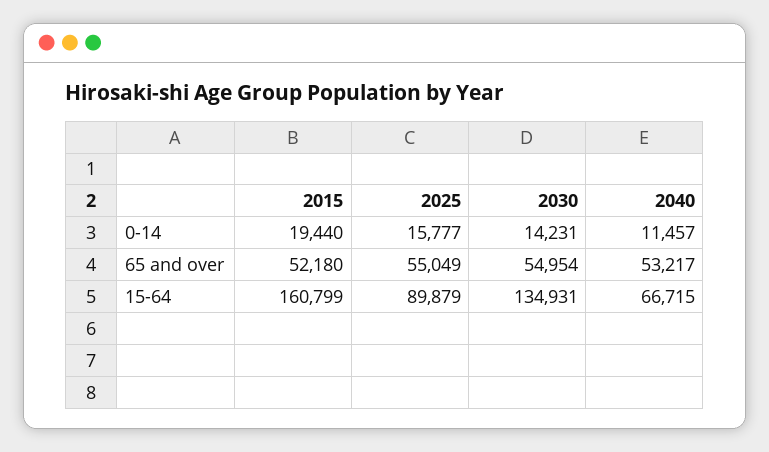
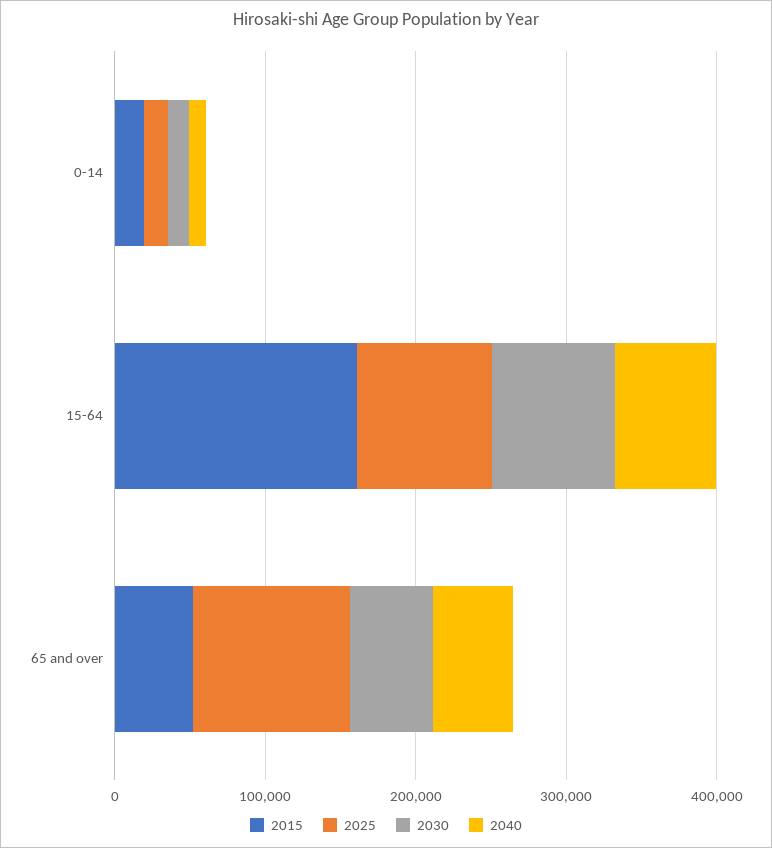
2025, 65 and over: 55049 -> 100000
2030, 15-64: 134931 -> 80000

